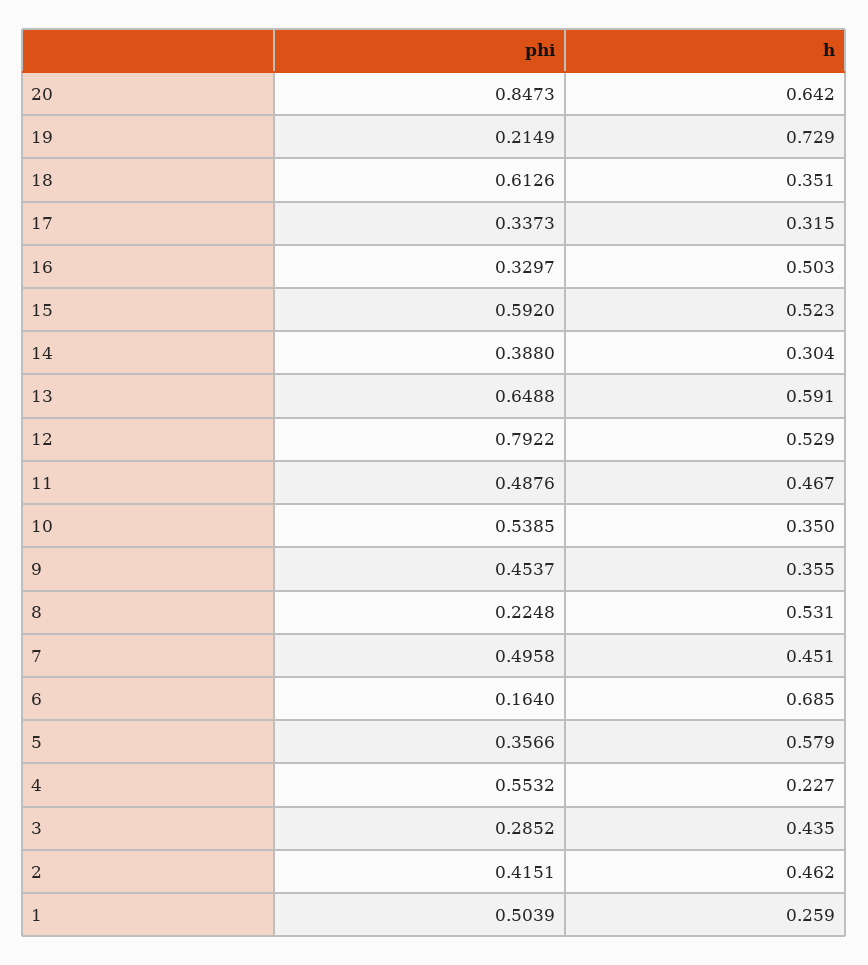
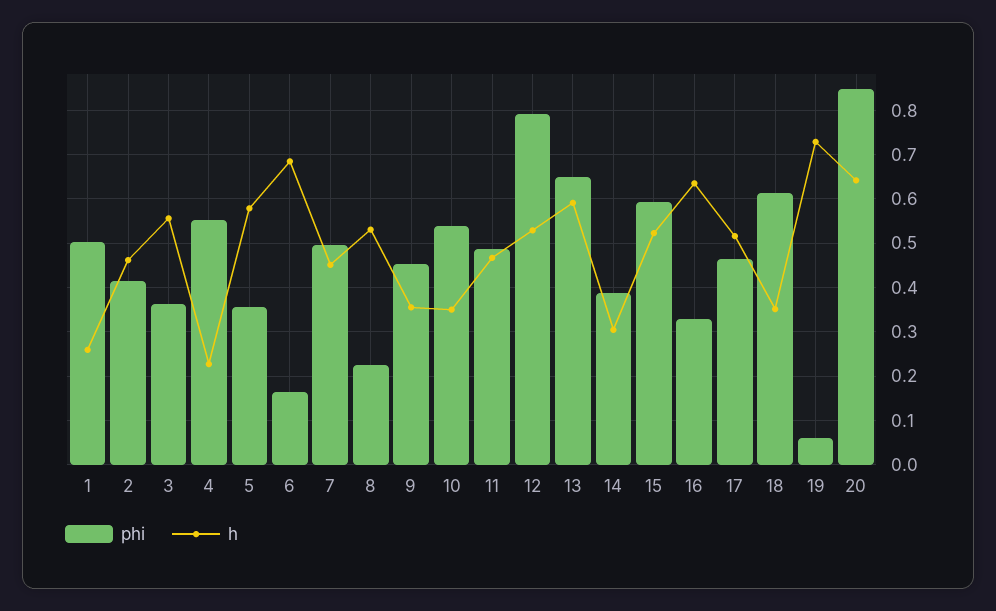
phi, 19: 0.2149 -> 0.06
phi, 17: 0.3373 -> 0.46
h, 17: 0.315 -> 0.52
h, 16: 0.503 -> 0.64
phi, 3: 0.2852 -> 0.36
h, 3: 0.435 -> 0.56

